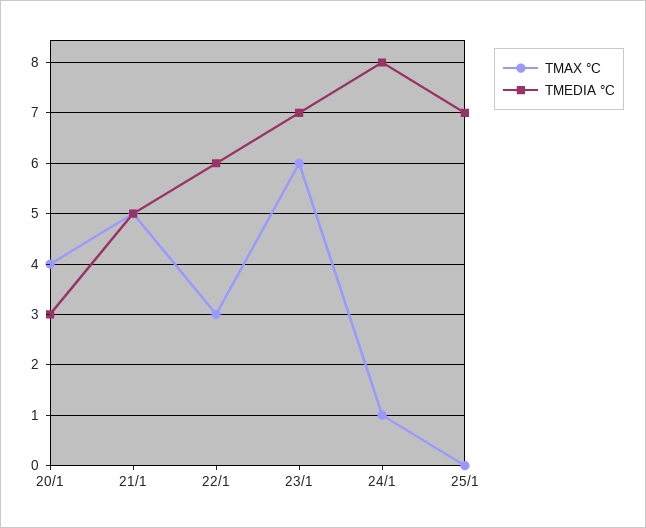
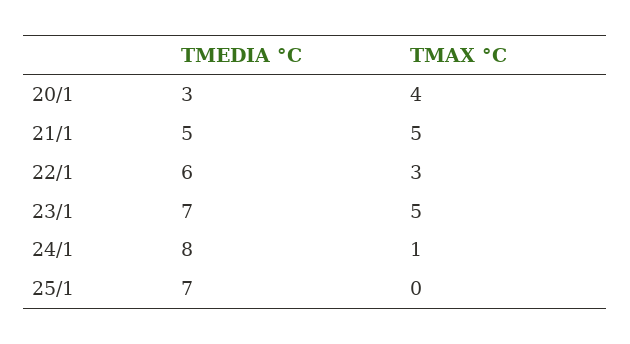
TMAX °C, 23/1: 6 -> 5

